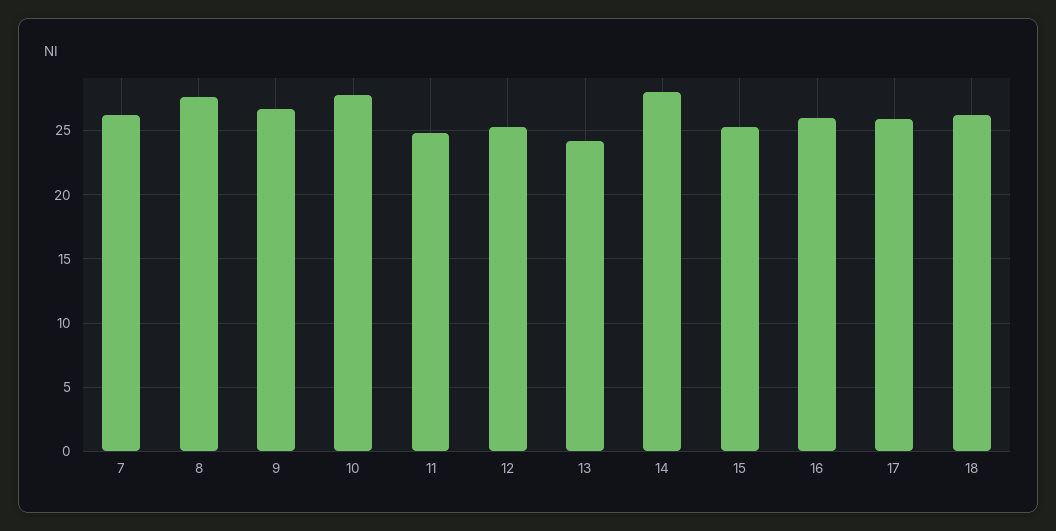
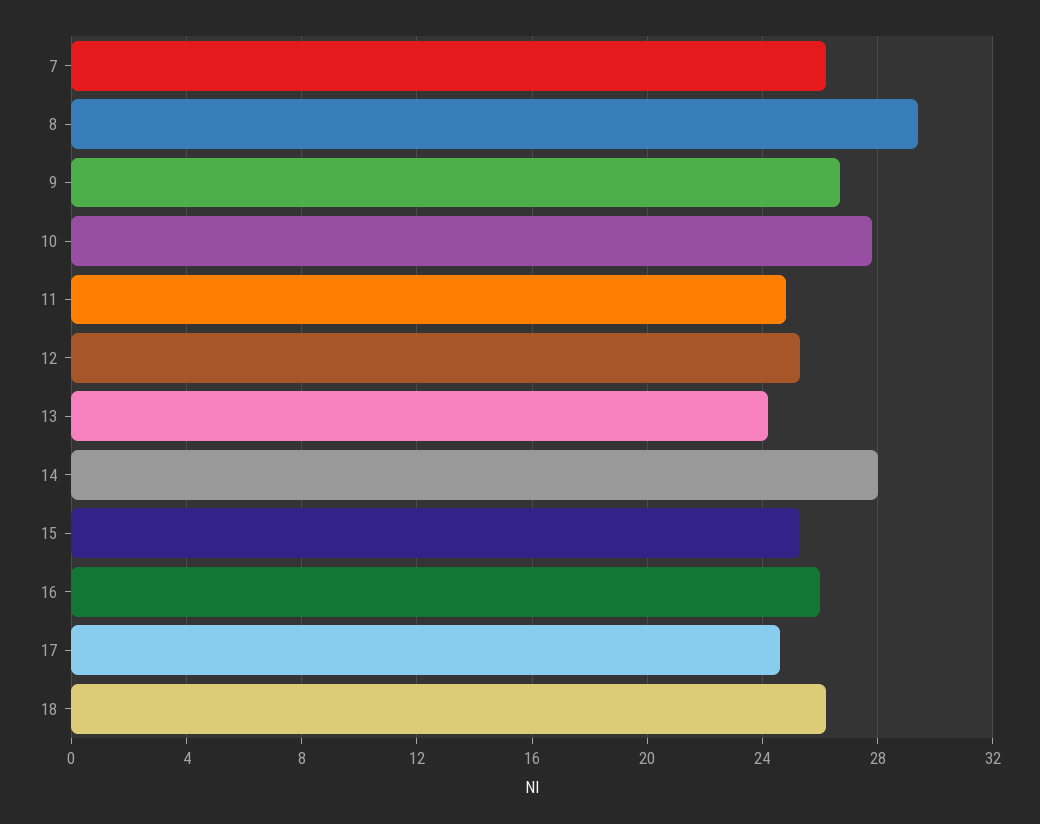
8: 27.5 -> 29.5
17: 26 -> 24.5

